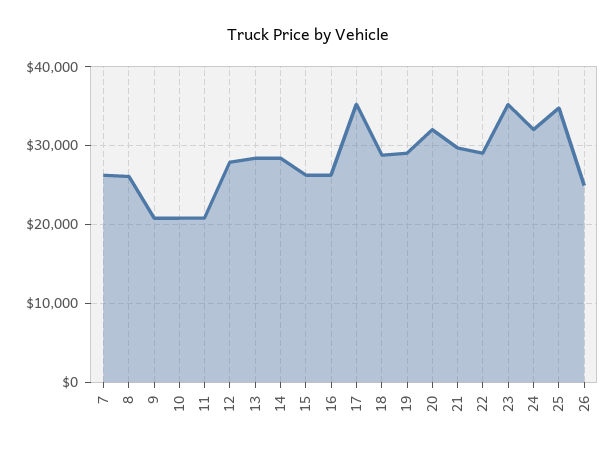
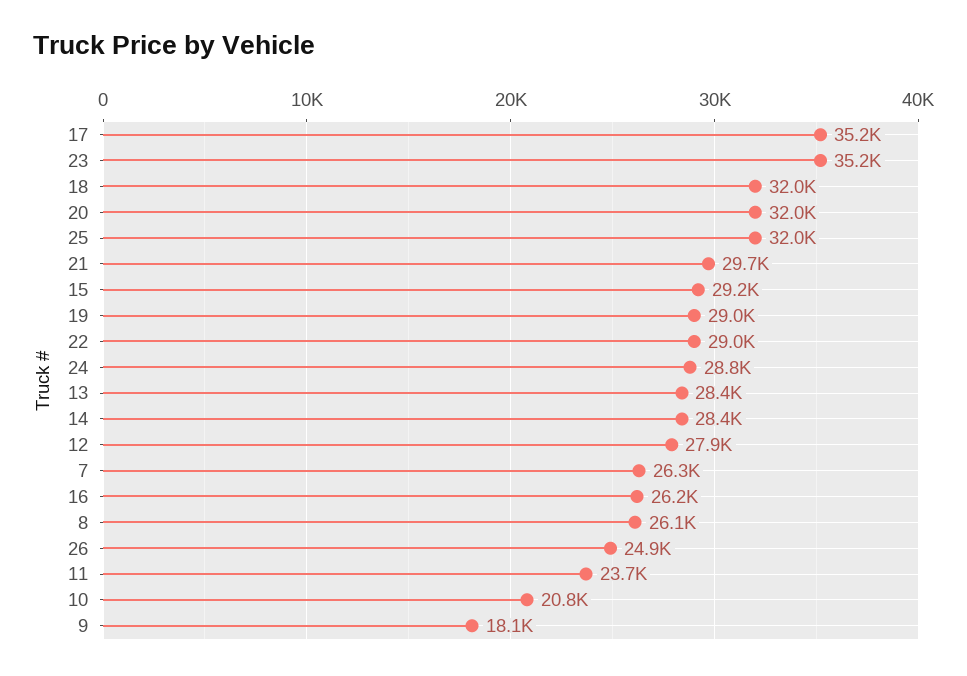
9: 21000 -> 18100
11: 21000 -> 23700
15: 26000 -> 29200
18: 29000 -> 32000
24: 32000 -> 28800
25: 35000 -> 32000

